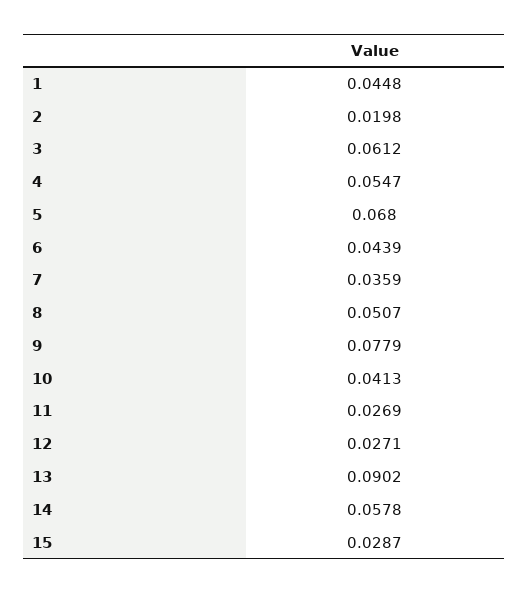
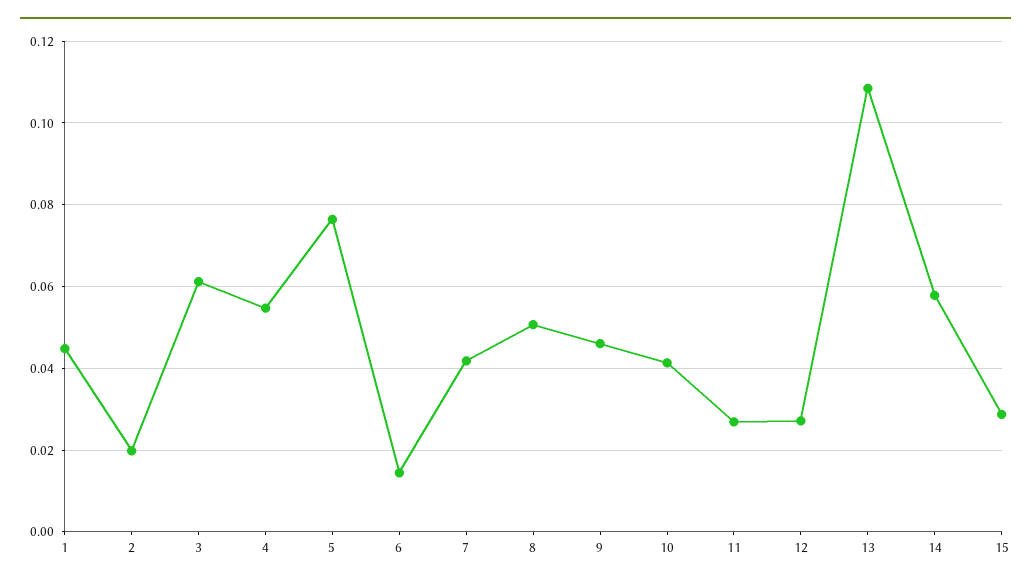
5: 0.068 -> 0.076
6: 0.0439 -> 0.014
7: 0.0359 -> 0.042
9: 0.0779 -> 0.046
13: 0.0902 -> 0.108

